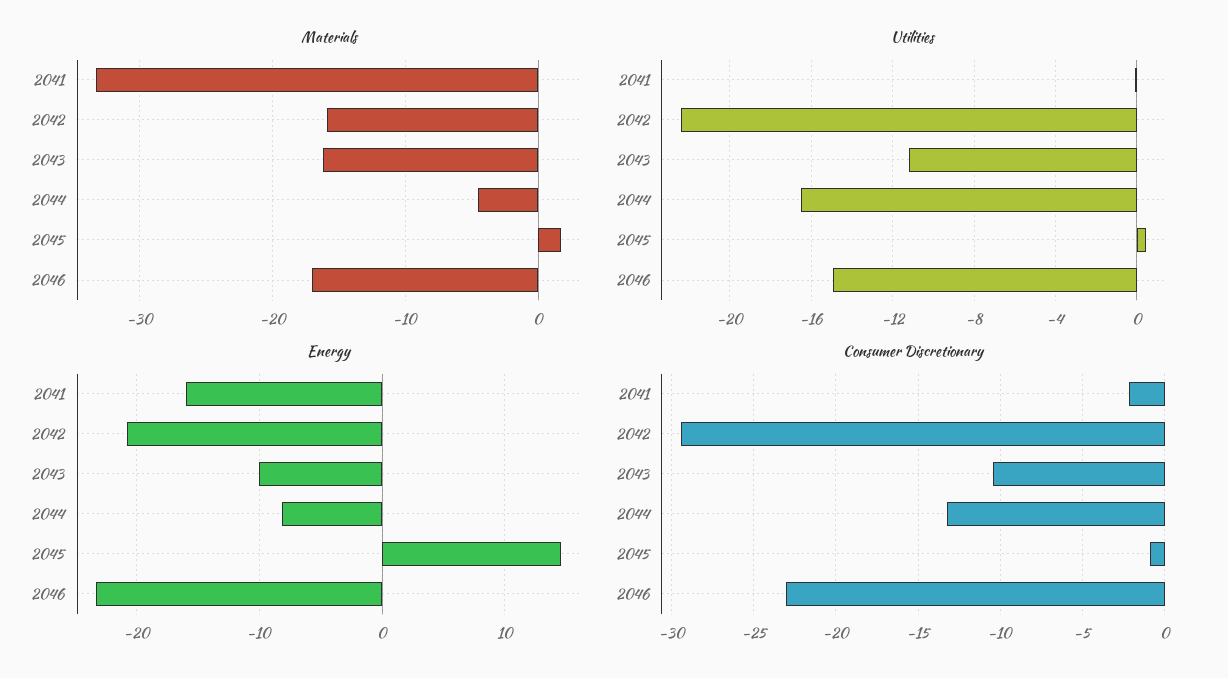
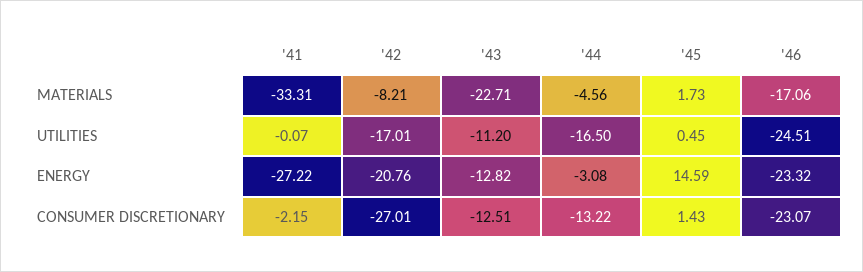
Materials, 2042: -16 -> -8.21
Materials, 2043: -16 -> -22.71
Utilities, 2042: -22.5 -> -17.01
Utilities, 2046: -15 -> -24.51
Energy, 2041: -16 -> -27.22
Energy, 2043: -10 -> -12.82
Energy, 2044: -8 -> -3.08
Consumer Discretionary, 2042: -29.5 -> -27.01
Consumer Discretionary, 2043: -10.5 -> -12.51
Consumer Discretionary, 2045: -1 -> 1.43

